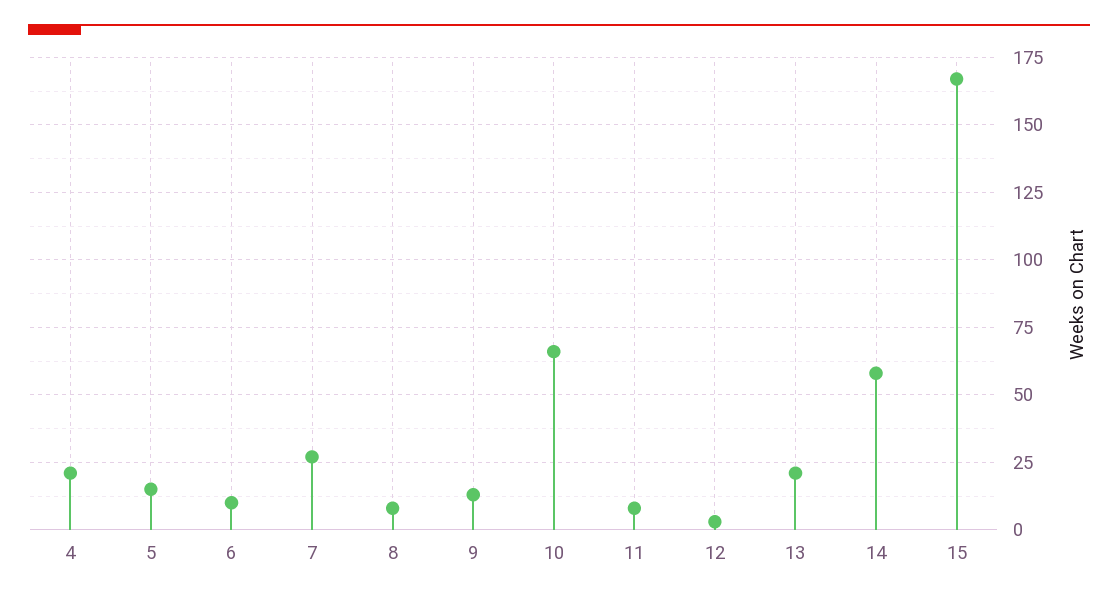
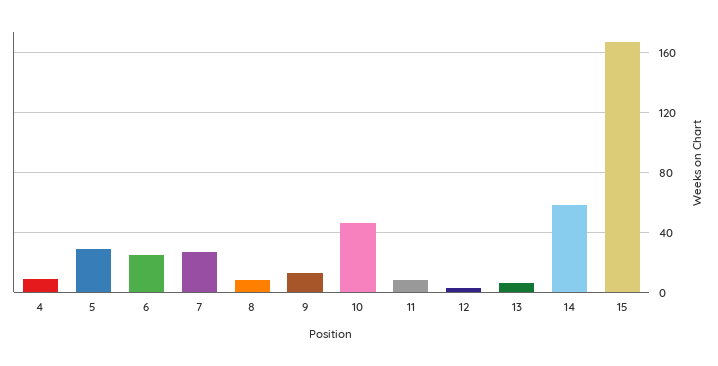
4: 20 -> 10
5: 15 -> 30
6: 10 -> 25
10: 65 -> 45
13: 20 -> 5

